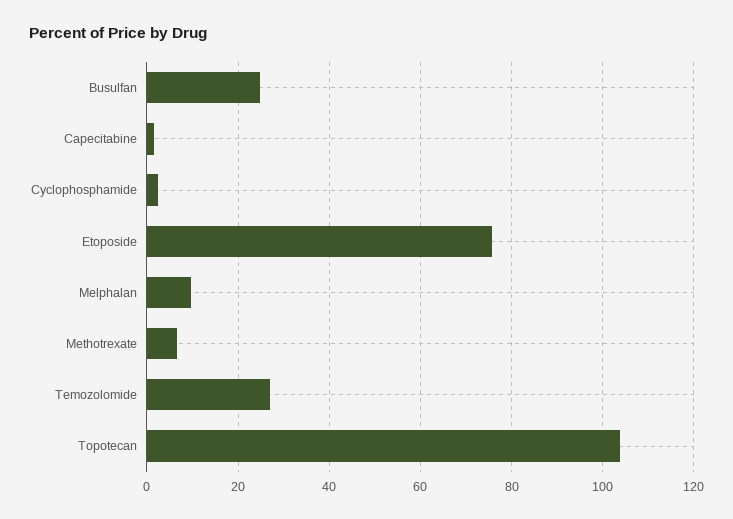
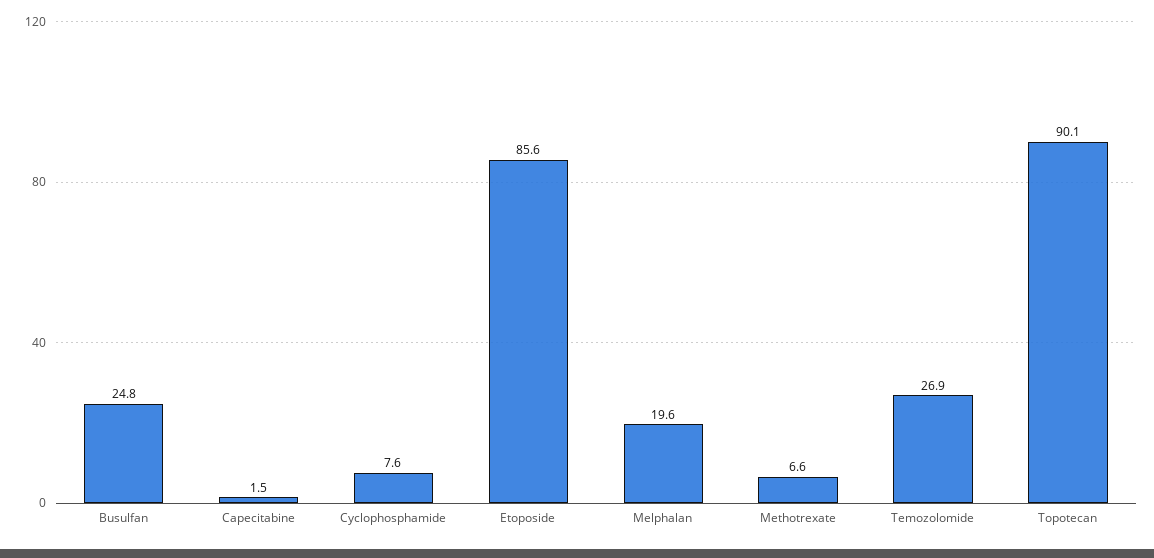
Cyclophosphamide: 2 -> 7.6
Etoposide: 76 -> 85.6
Melphalan: 10 -> 19.6
Topotecan: 104 -> 90.1

